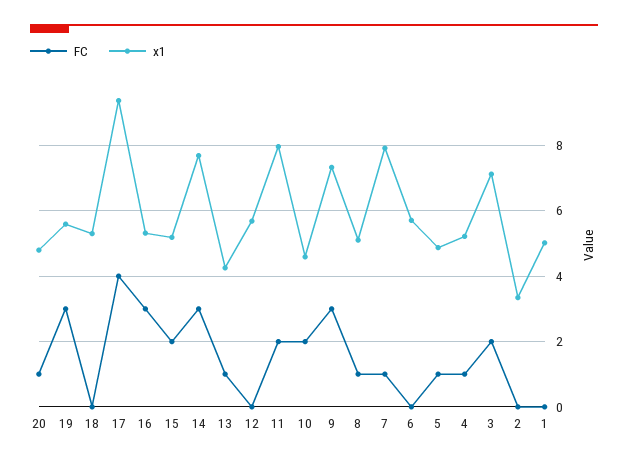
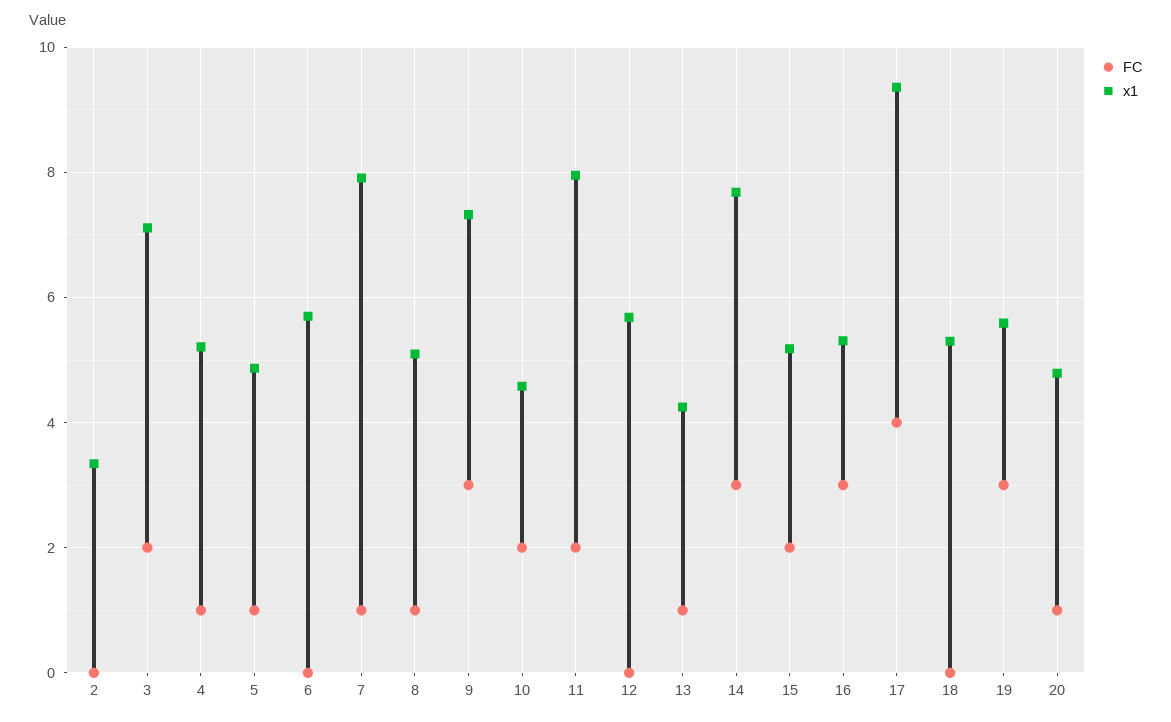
FC, 1: 0 -> none
x1, 1: 5 -> none

